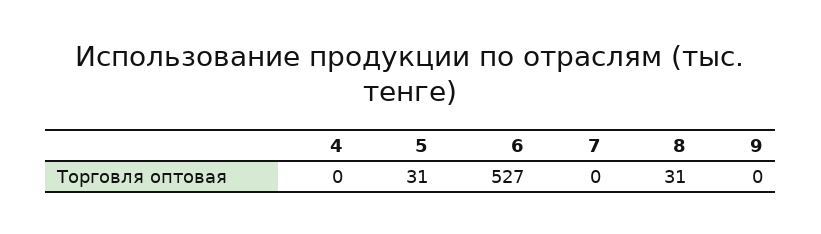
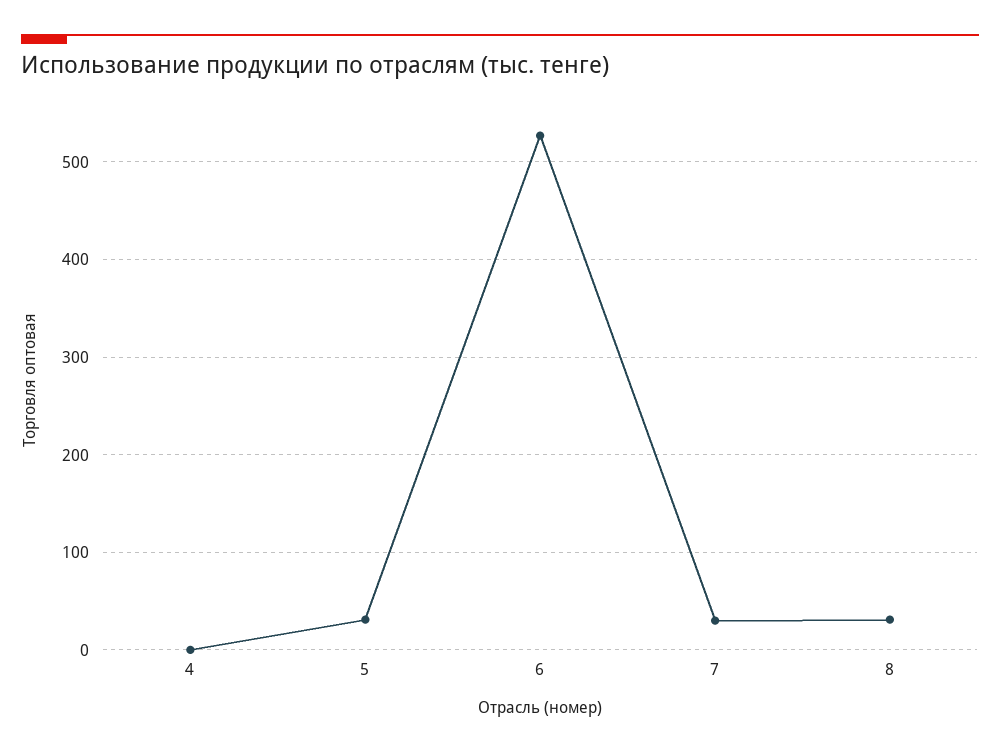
7: 0 -> 30
9: 0 -> none

